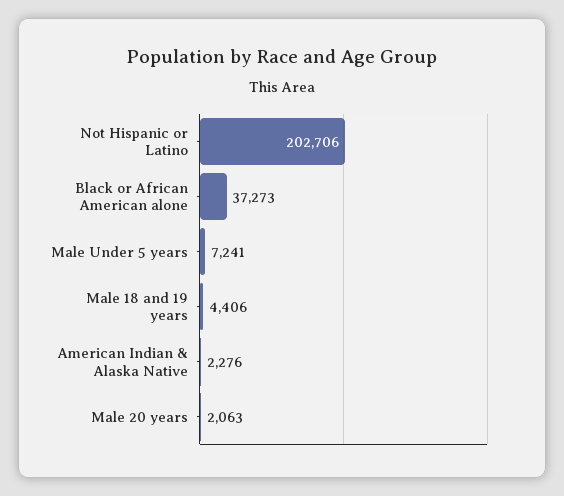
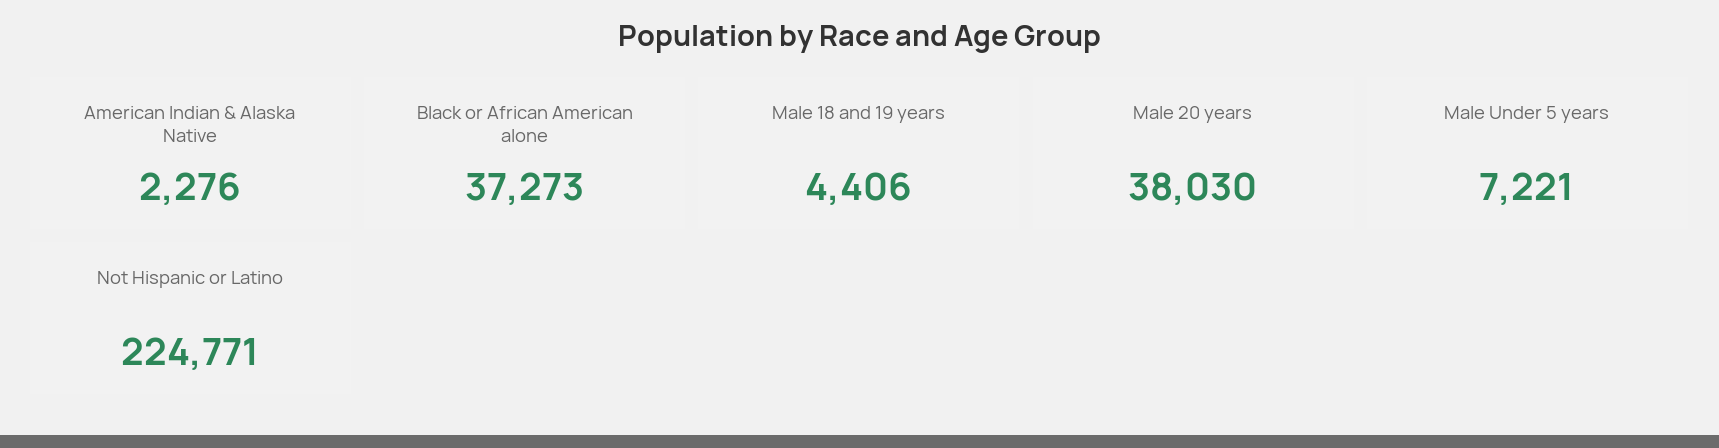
Not Hispanic or Latino: 202706 -> 224771
Male Under 5 years: 7241 -> 7221
Male 20 years: 2063 -> 38030

